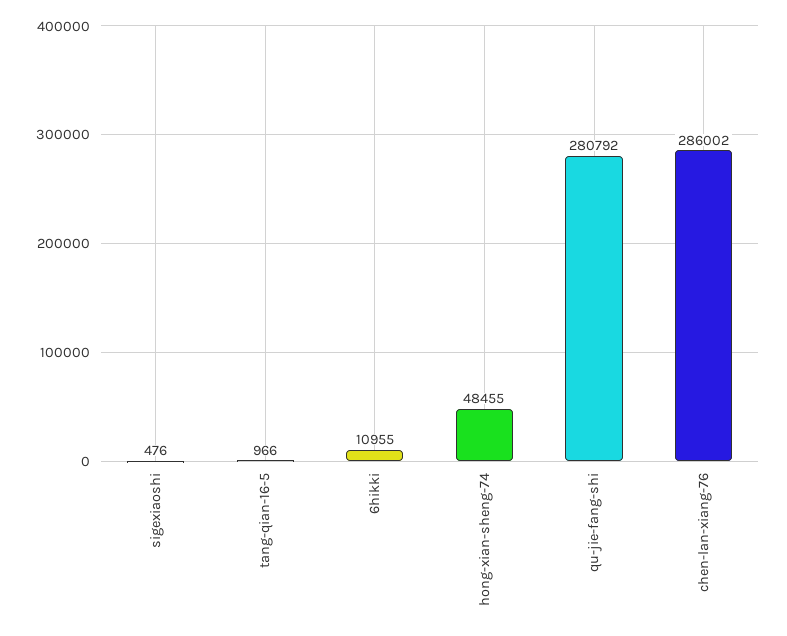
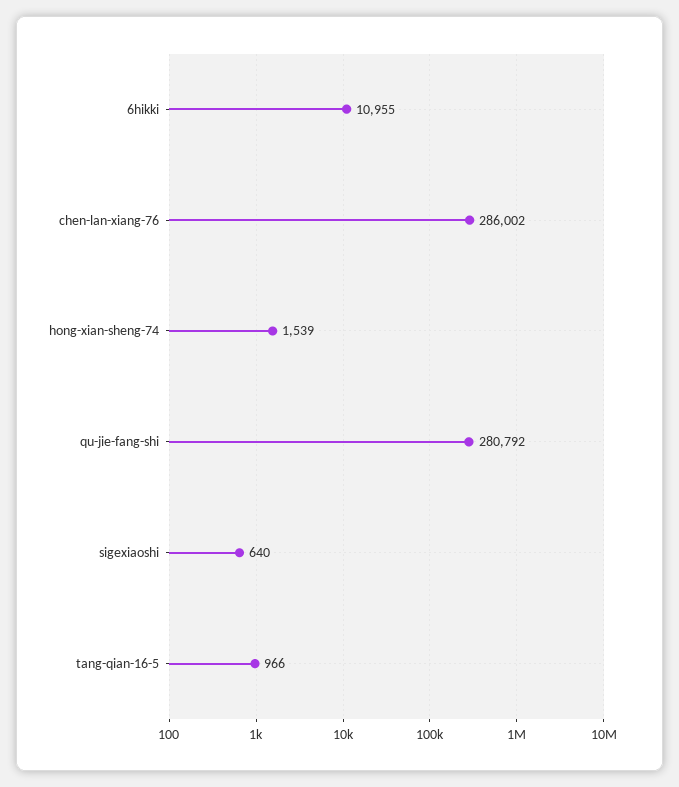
sigexiaoshi: 476 -> 640
hong-xian-sheng-74: 48455 -> 1539

